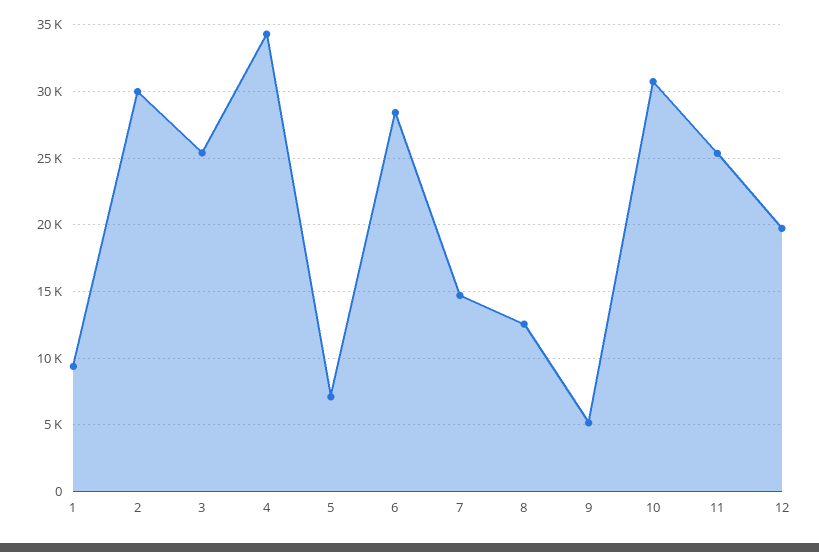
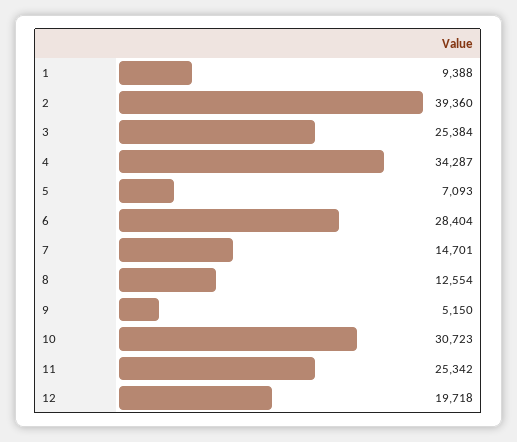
2: 30000 -> 39360

